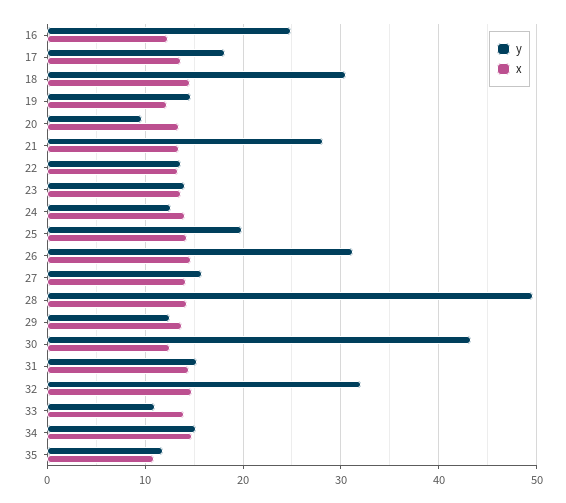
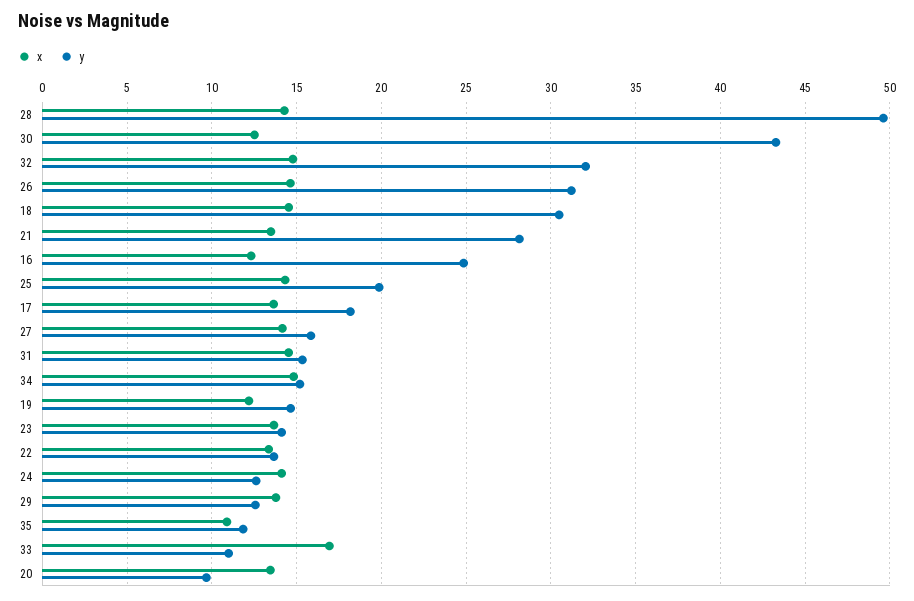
x, 33: 14 -> 17

